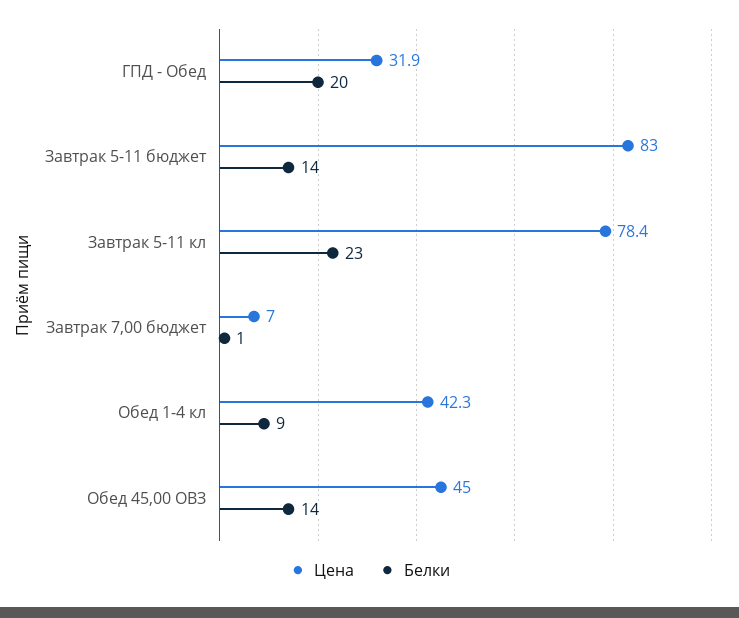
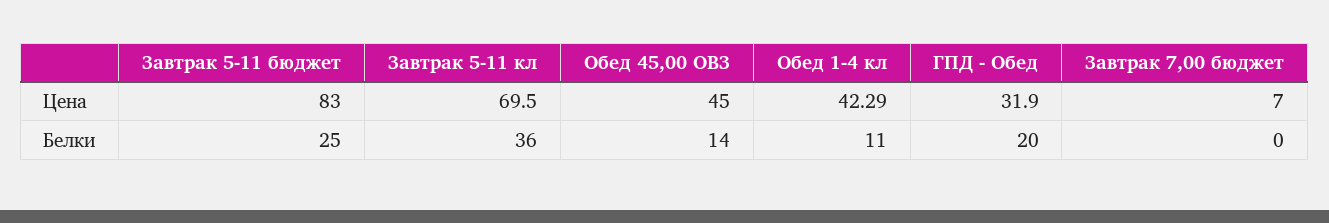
Белки, Завтрак 5-11 бюджет: 14 -> 25
Цена, Завтрак 5-11 кл: 78.4 -> 69.5
Белки, Завтрак 5-11 кл: 23 -> 36
Белки, Завтрак 7,00 бюджет: 1 -> 0
Белки, Обед 1-4 кл: 9 -> 11

